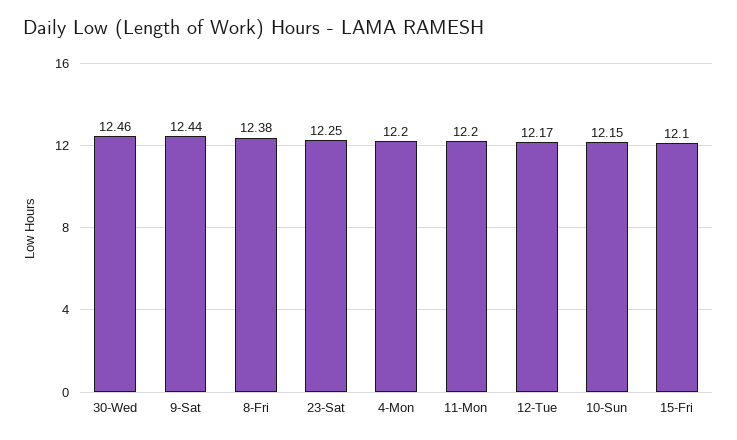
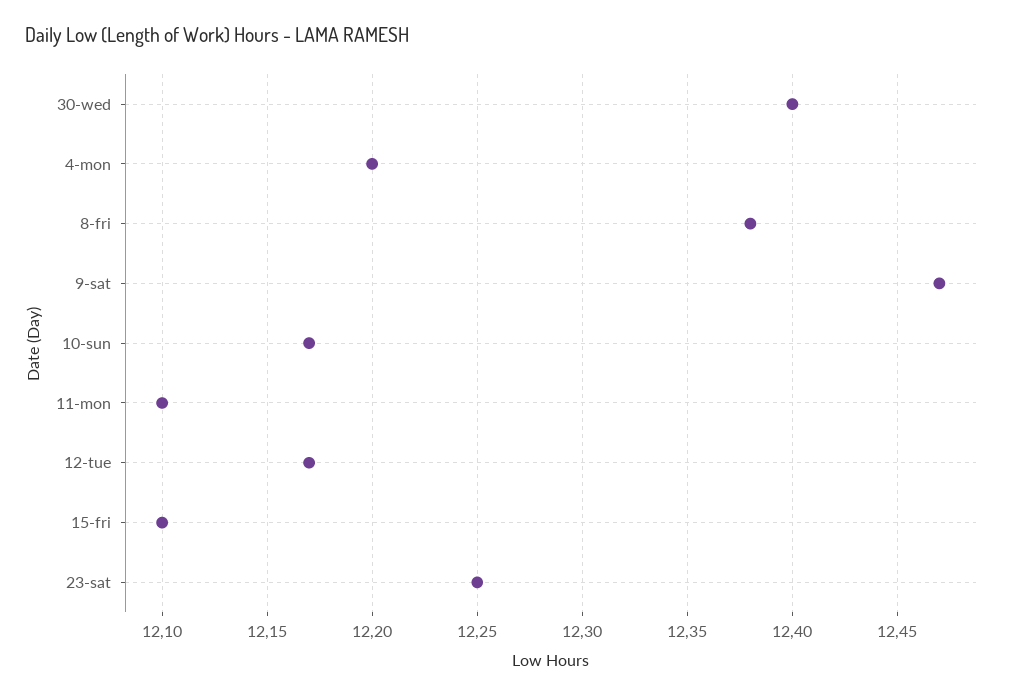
30-Wed: 12.46 -> 12.4
9-Sat: 12.44 -> 12.47
11-Mon: 12.2 -> 12.1
10-Sun: 12.15 -> 12.17

